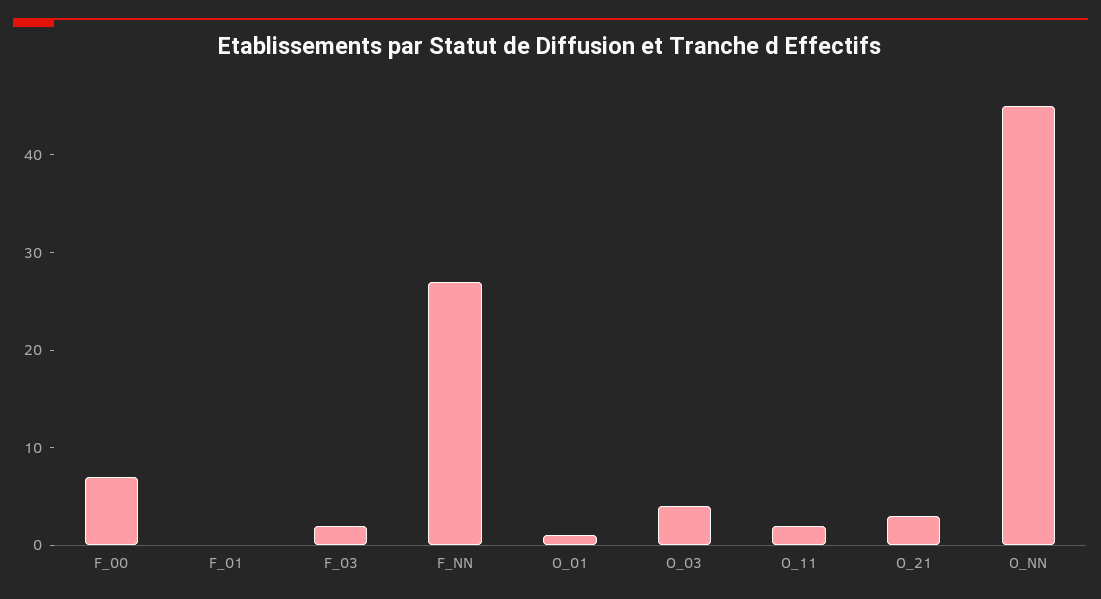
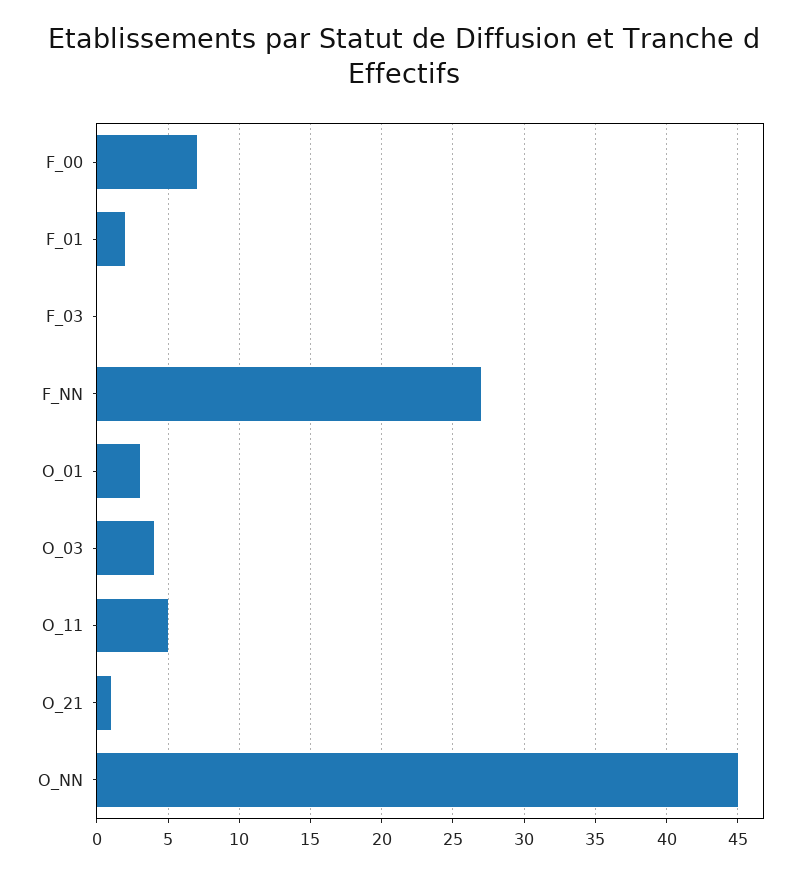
F_01: 0 -> 2
F_03: 2 -> 0
O_01: 1 -> 3
O_11: 2 -> 5
O_21: 3 -> 1

